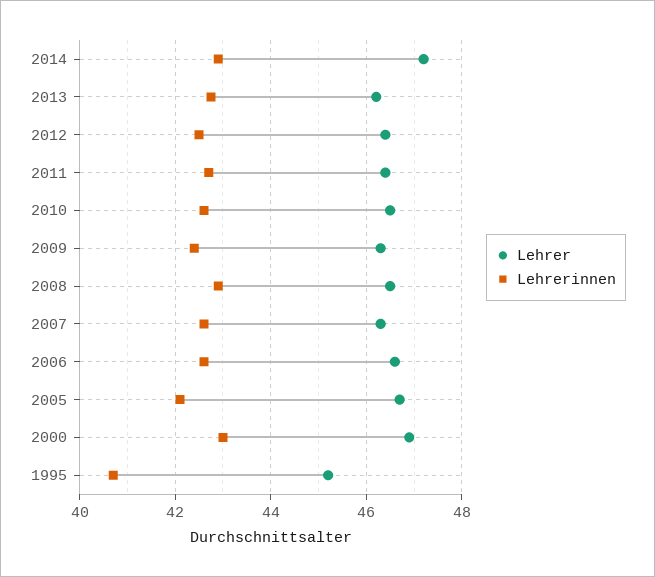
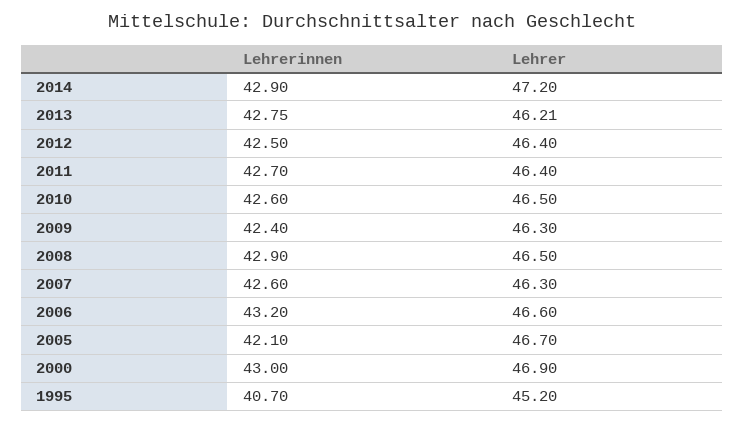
Lehrerinnen, 2006: 42.6 -> 43.2

